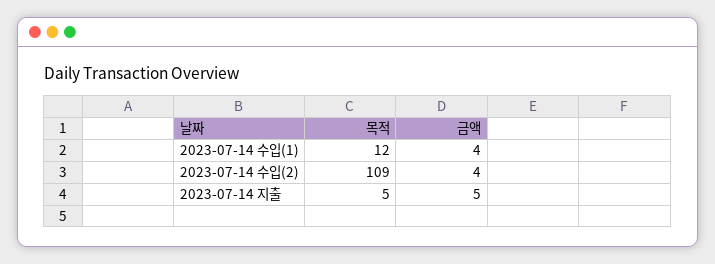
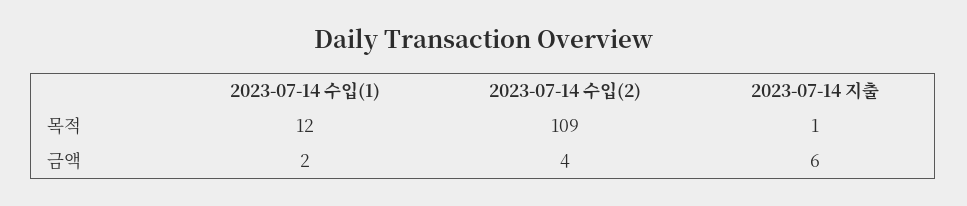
금액, 2023-07-14 수입(1): 4 -> 2
목적, 2023-07-14 지출: 5 -> 1
금액, 2023-07-14 지출: 5 -> 6

